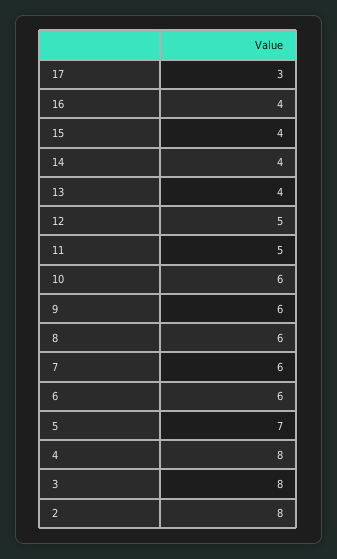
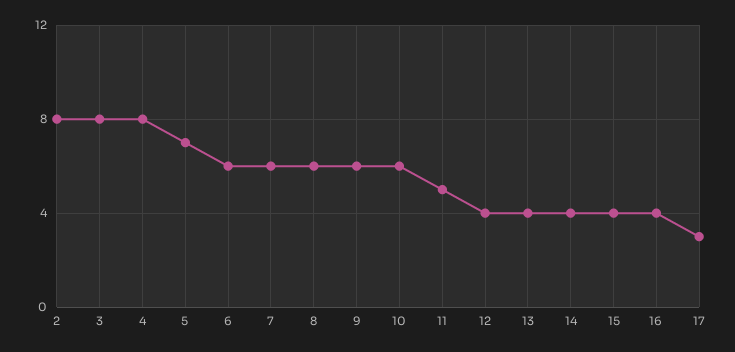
12: 5 -> 4

